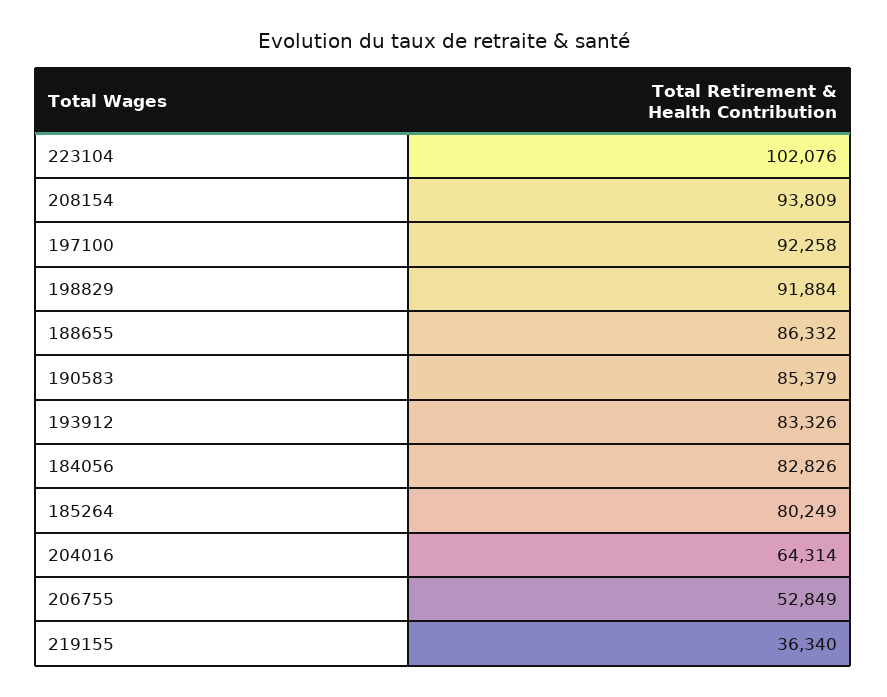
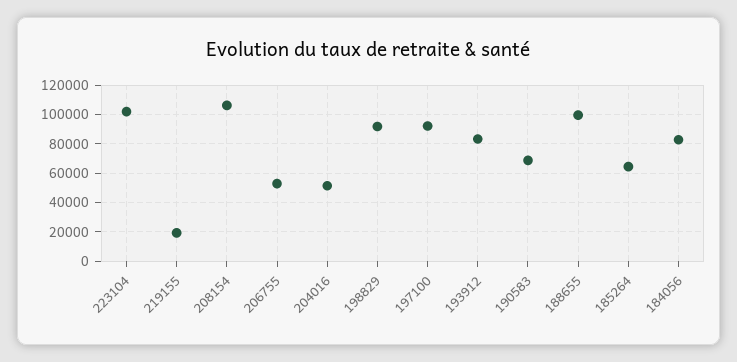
208154: 93809 -> 105000
188655: 86332 -> 100000
190583: 85379 -> 70000
185264: 80249 -> 65000
204016: 64314 -> 50000
219155: 36340 -> 20000

